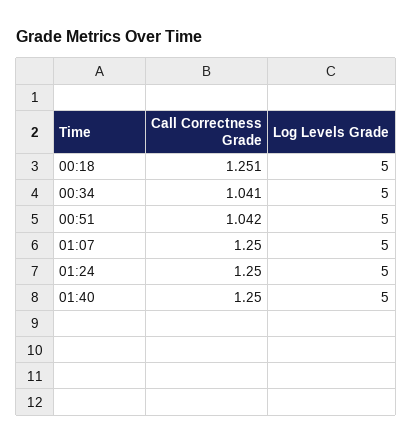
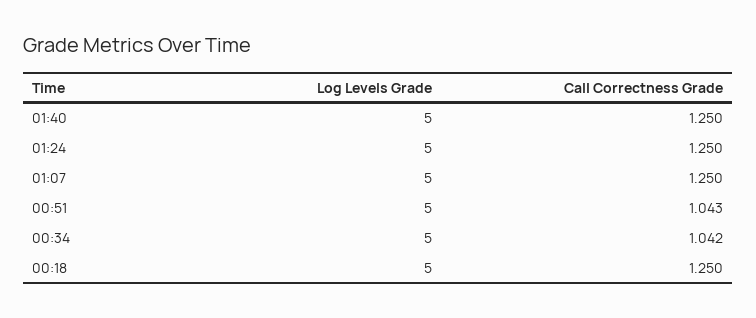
Call Correctness Grade, 00:18: 1.251 -> 1.25
Call Correctness Grade, 00:34: 1.041 -> 1.042
Call Correctness Grade, 00:51: 1.042 -> 1.043

